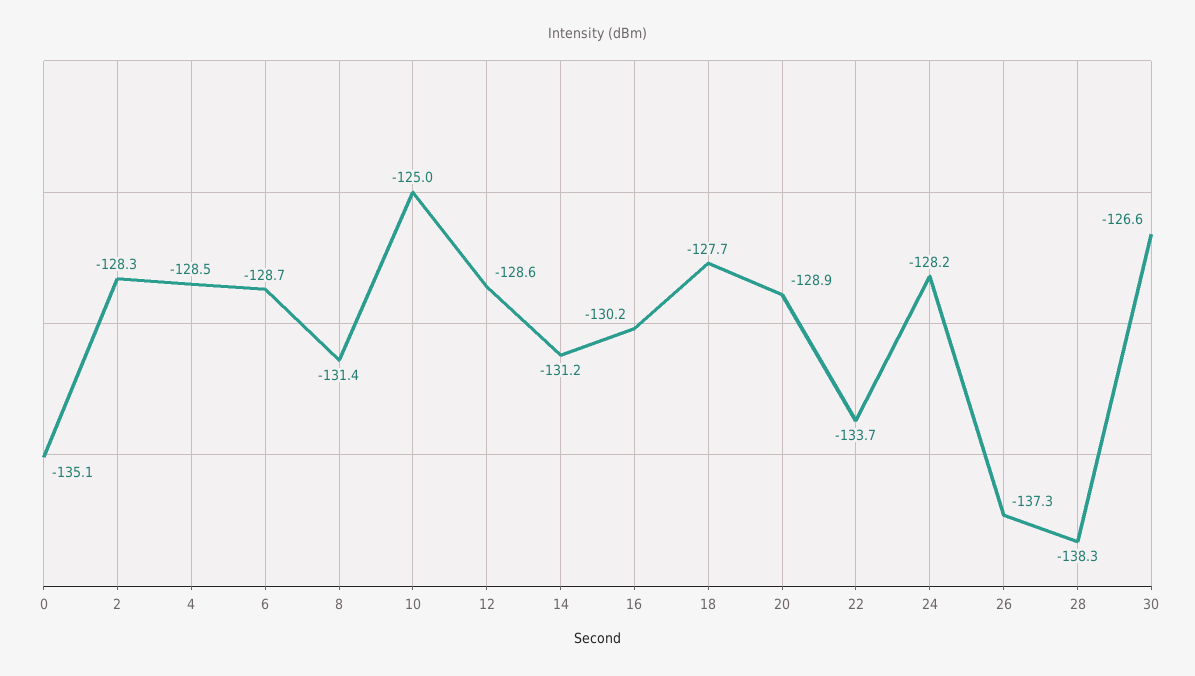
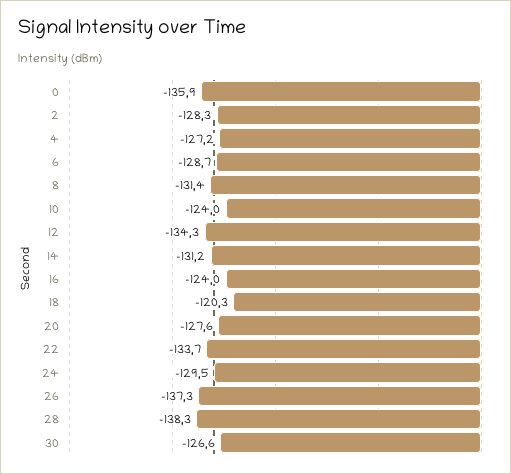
0: -135.1 -> -135.9
4: -128.5 -> -127.2
10: -125 -> -124
12: -128.6 -> -134.3
16: -130.2 -> -124
18: -127.7 -> -120.3
20: -128.9 -> -127.6
24: -128.2 -> -129.5

